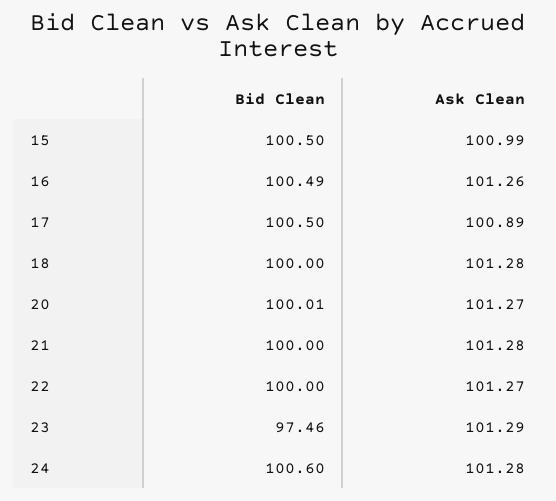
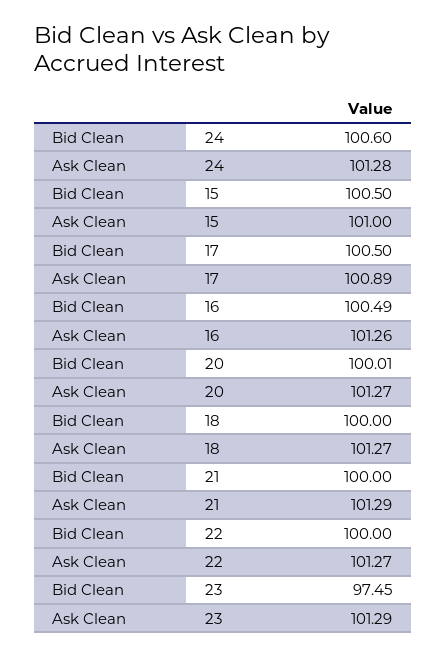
Ask Clean, 15: 100.99 -> 101
Ask Clean, 18: 101.28 -> 101.27
Ask Clean, 21: 101.28 -> 101.29
Bid Clean, 23: 97.46 -> 97.45

